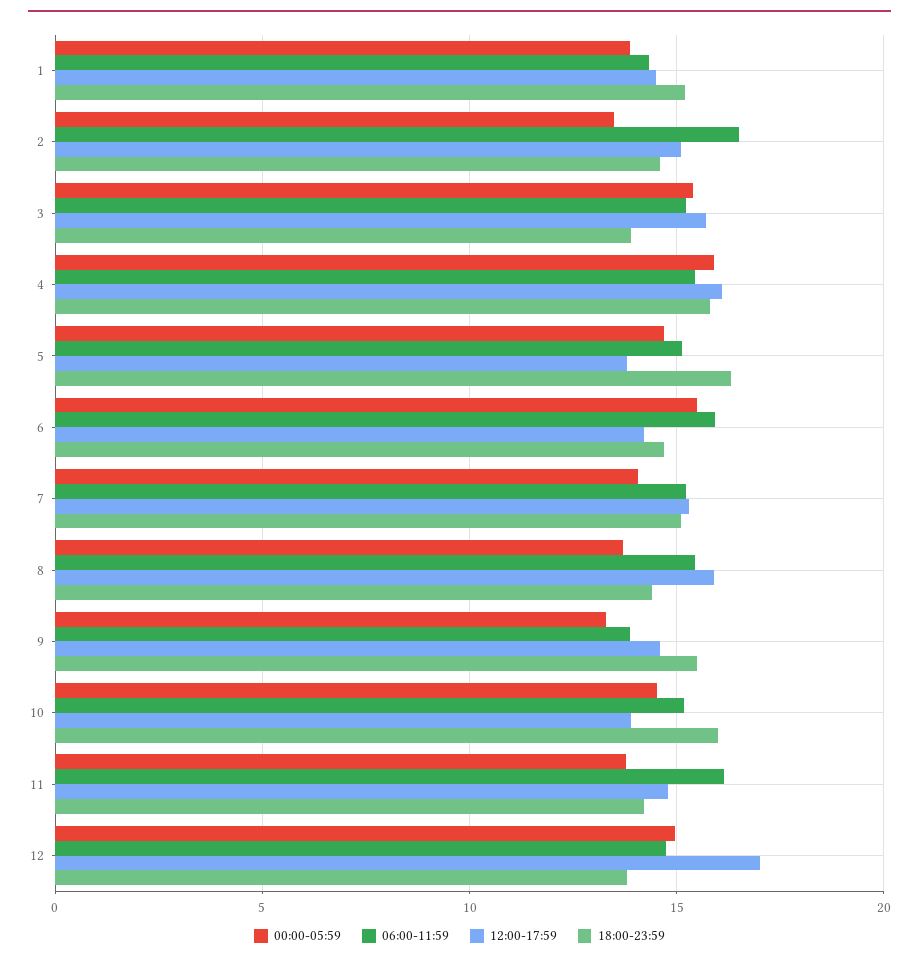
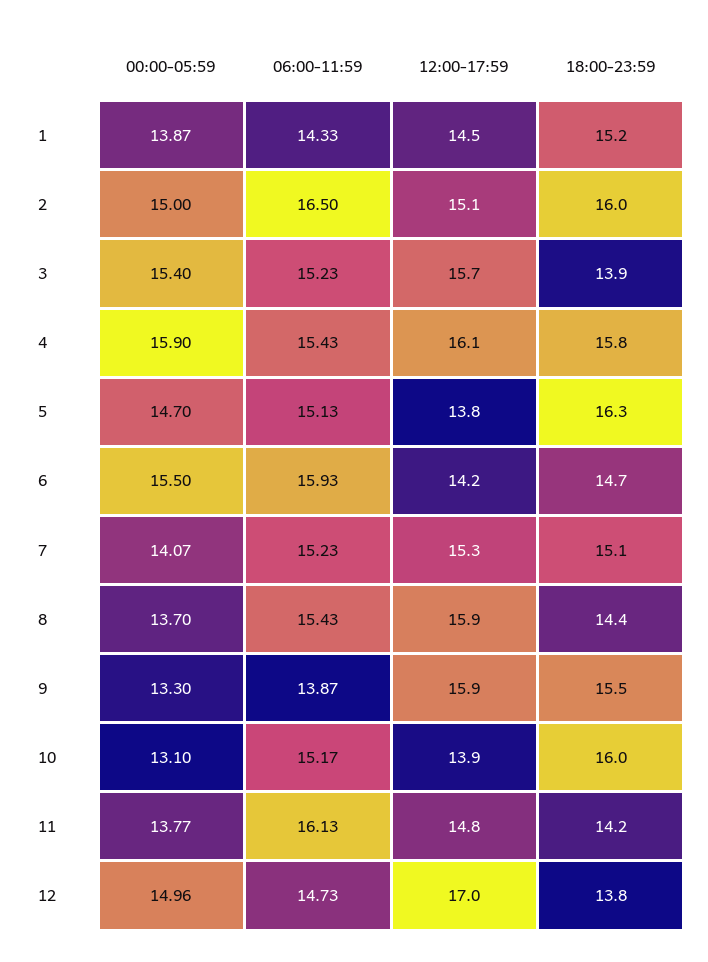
00:00-05:59, 2: 13.5 -> 15
18:00-23:59, 2: 14.5 -> 16
12:00-17:59, 9: 14.5 -> 15.9
00:00-05:59, 10: 14.5 -> 13.1

